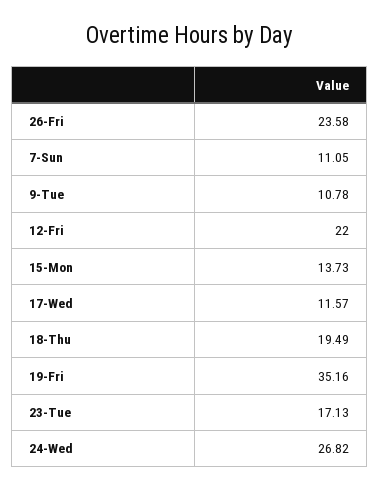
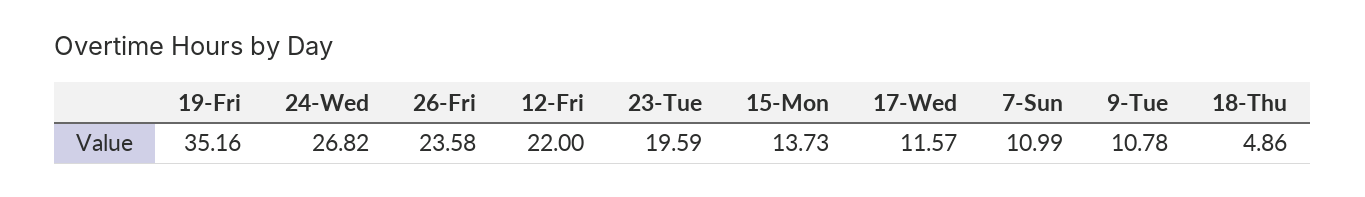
7-Sun: 11.05 -> 10.99
18-Thu: 19.49 -> 4.86
23-Tue: 17.13 -> 19.59

